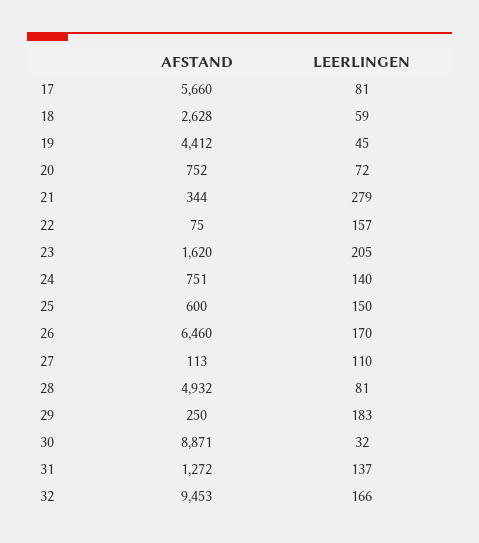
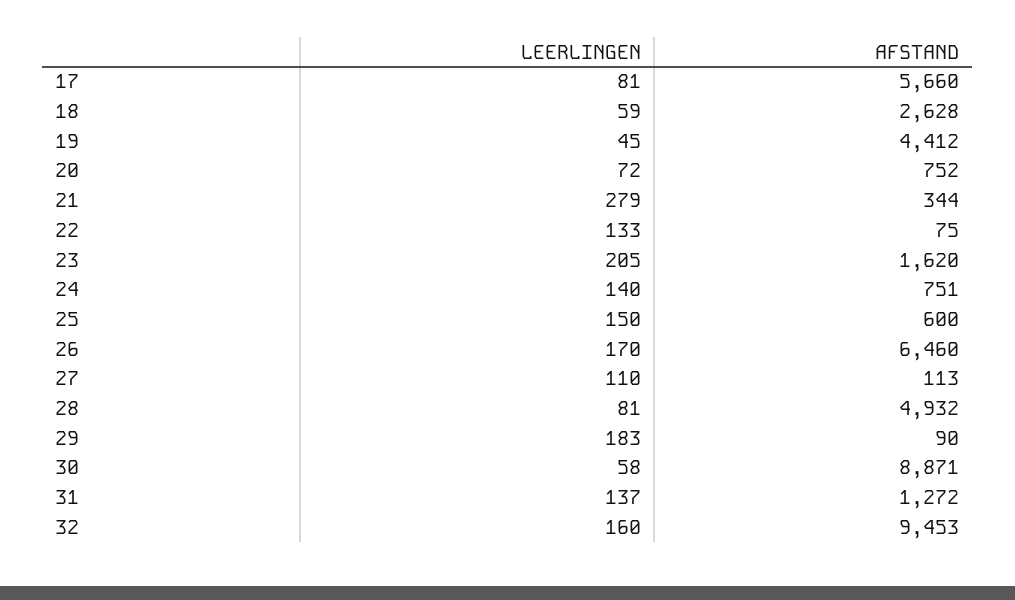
LEERLINGEN, 22: 157 -> 133
AFSTAND, 29: 250 -> 90
LEERLINGEN, 30: 32 -> 58
LEERLINGEN, 32: 166 -> 160

